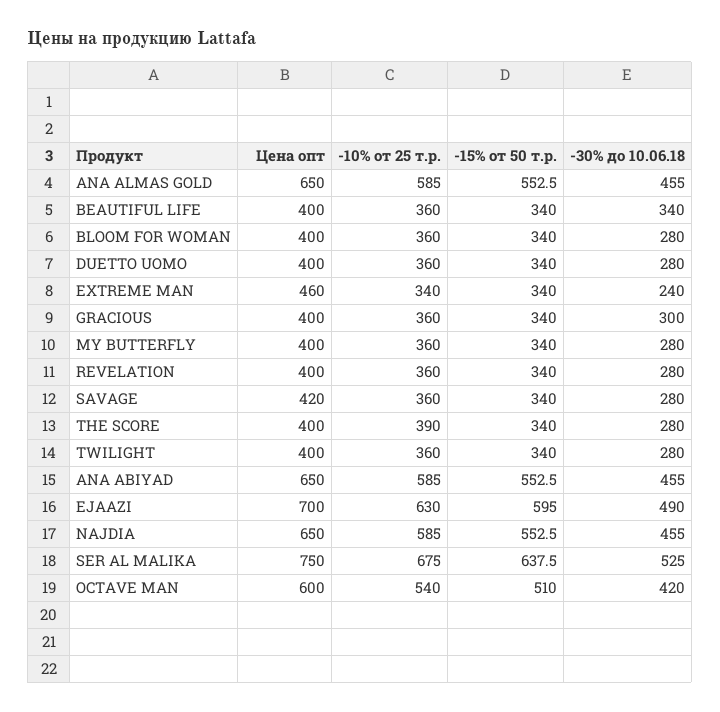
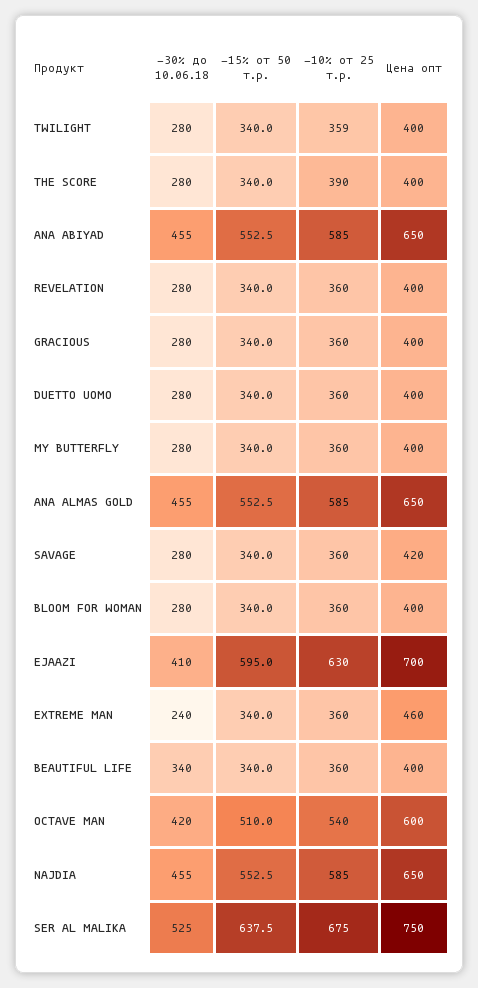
-10% от 25 т.р., EXTREME MAN: 340 -> 360
-30% до 10.06.18, GRACIOUS: 300 -> 280
-10% от 25 т.р., TWILIGHT: 360 -> 359
-30% до 10.06.18, EJAAZI: 490 -> 410

